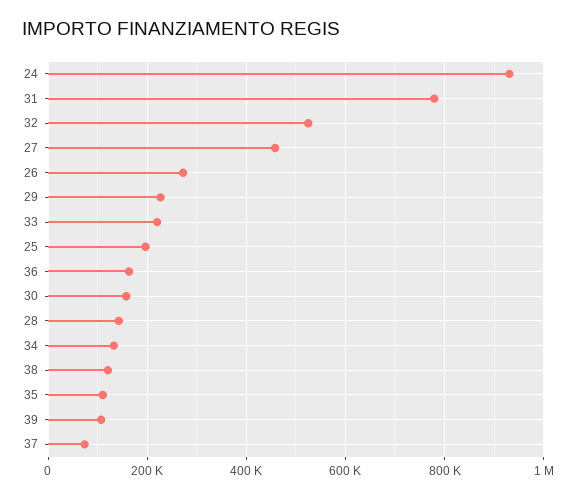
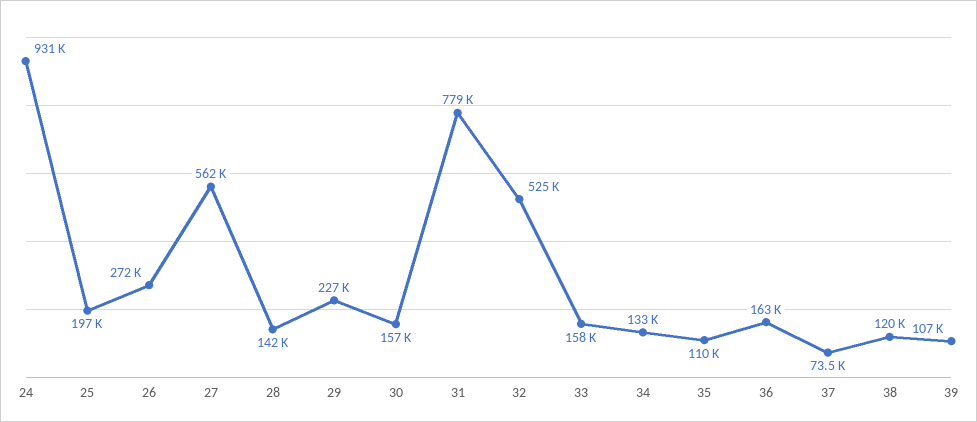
27: 460000 -> 562000
33: 220000 -> 158000

